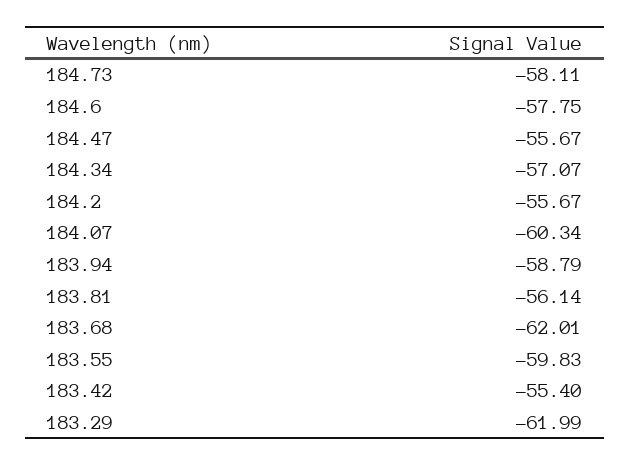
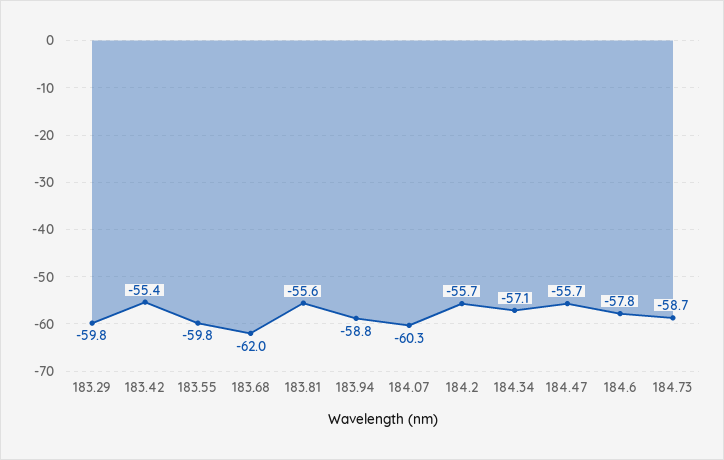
184.73: -58.11 -> -58.7
183.81: -56.14 -> -55.6
183.29: -61.99 -> -59.8

